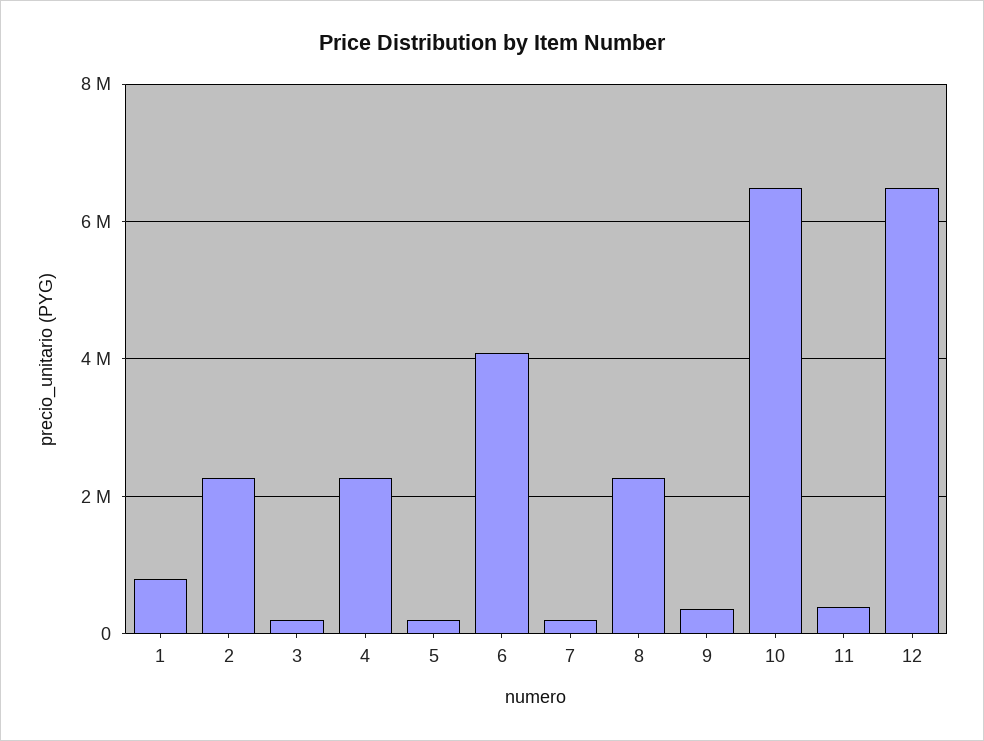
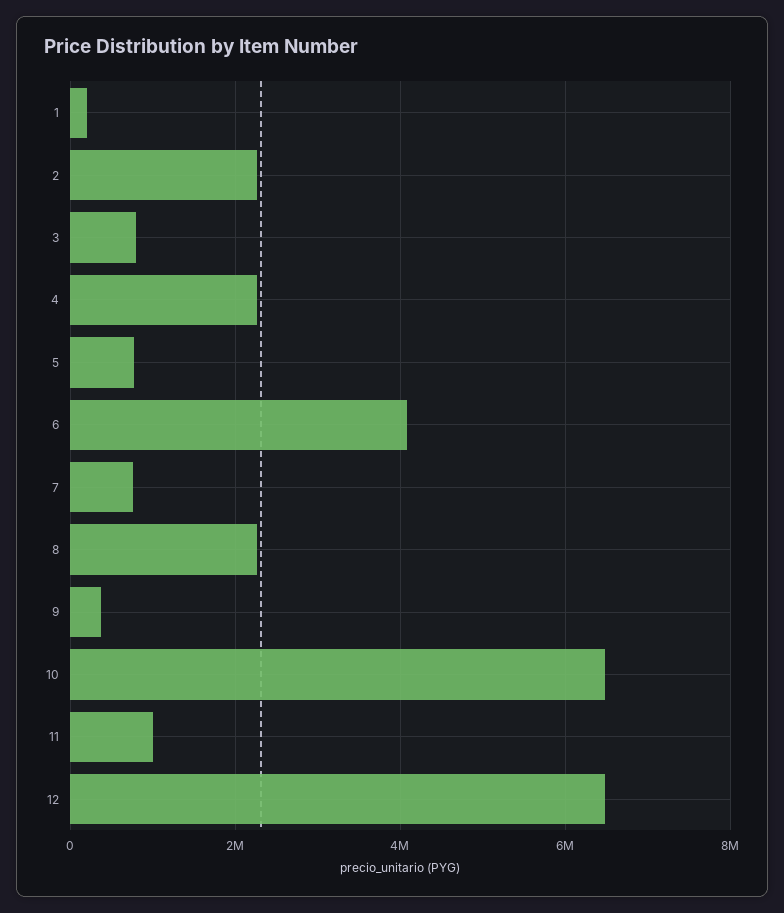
1: 800000 -> 200000
3: 200000 -> 800000
5: 200000 -> 800000
7: 200000 -> 800000
11: 400000 -> 1000000

